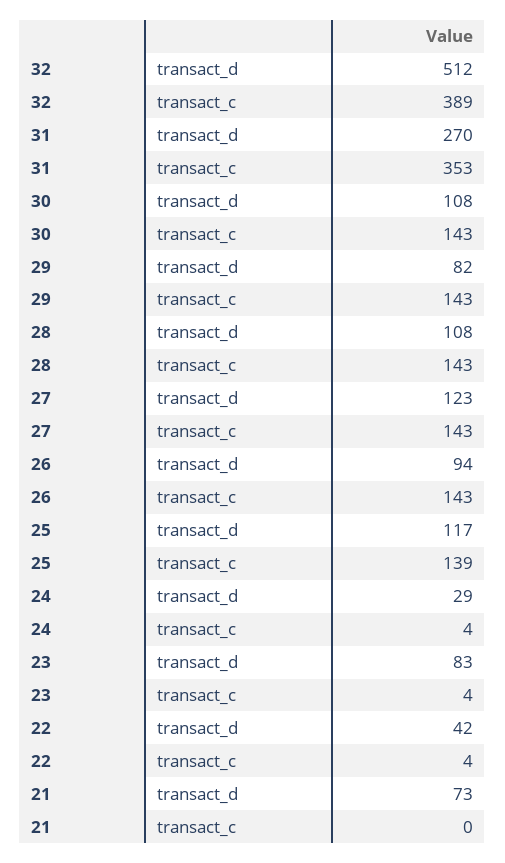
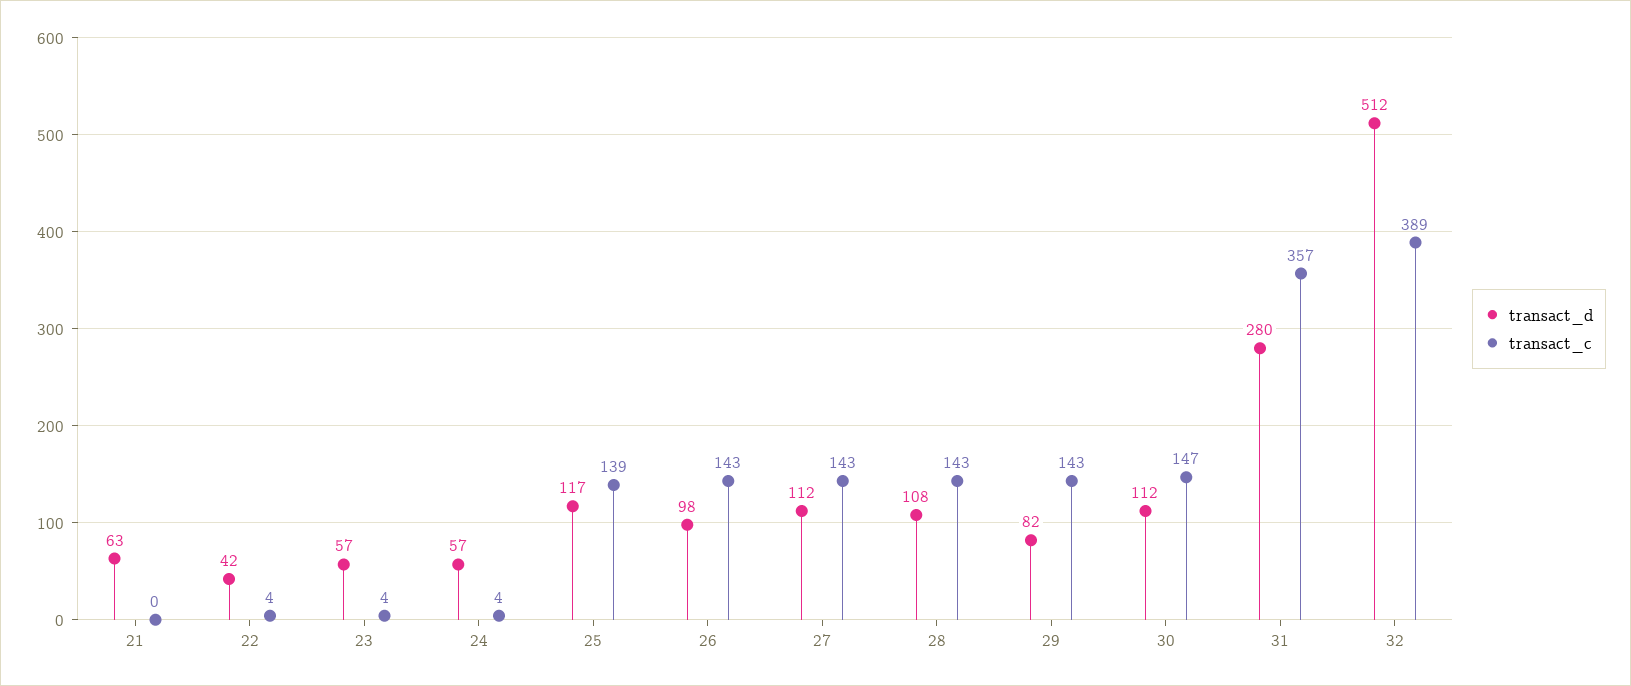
transact_d, 31: 270 -> 280
transact_c, 31: 353 -> 357
transact_d, 30: 108 -> 112
transact_c, 30: 143 -> 147
transact_d, 27: 123 -> 112
transact_d, 26: 94 -> 98
transact_d, 24: 29 -> 57
transact_d, 23: 83 -> 57
transact_d, 21: 73 -> 63

